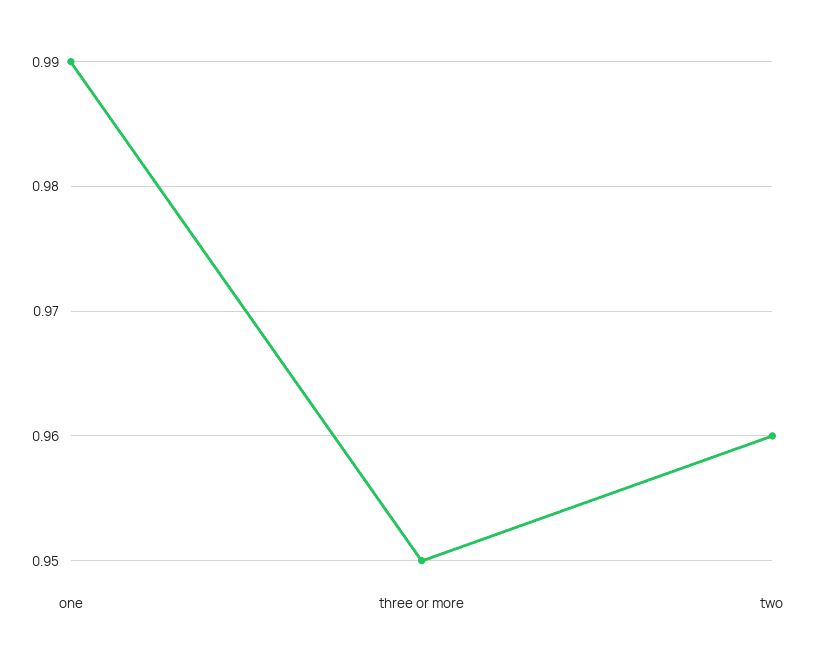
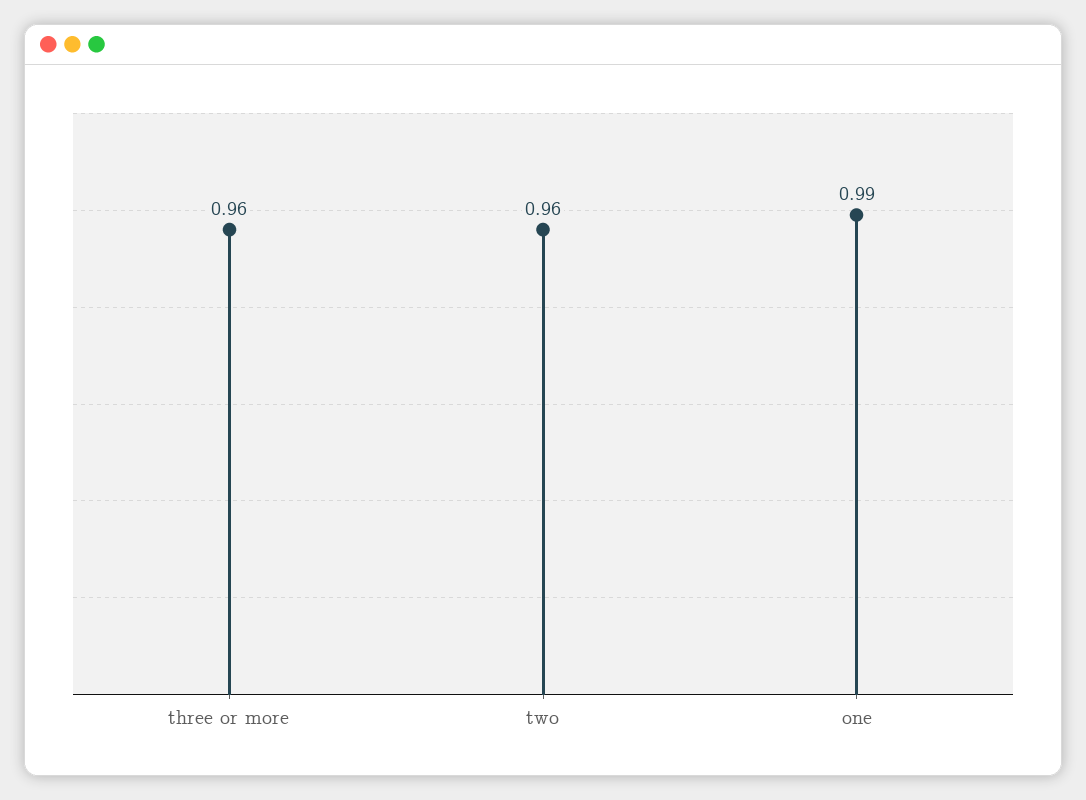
three or more: 0.95 -> 0.96

